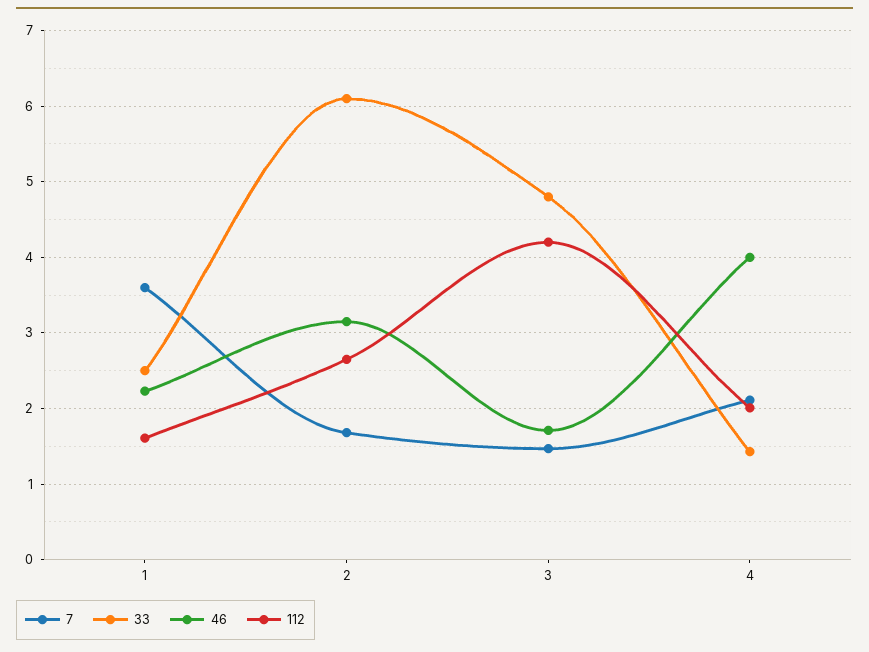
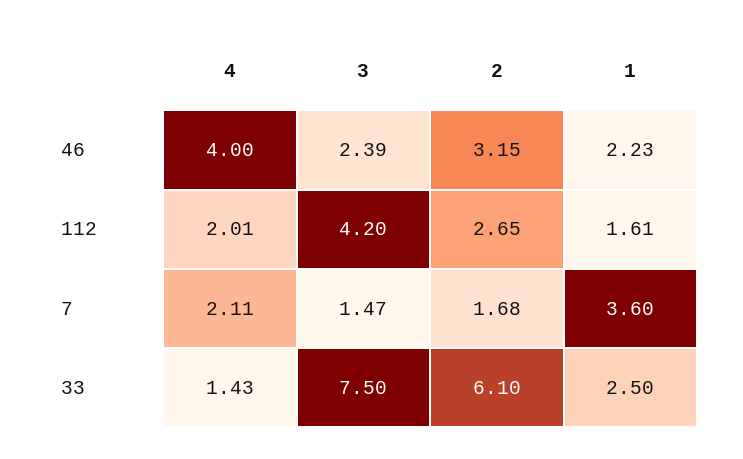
33, 3: 4.8 -> 7.5
46, 3: 1.7 -> 2.39

